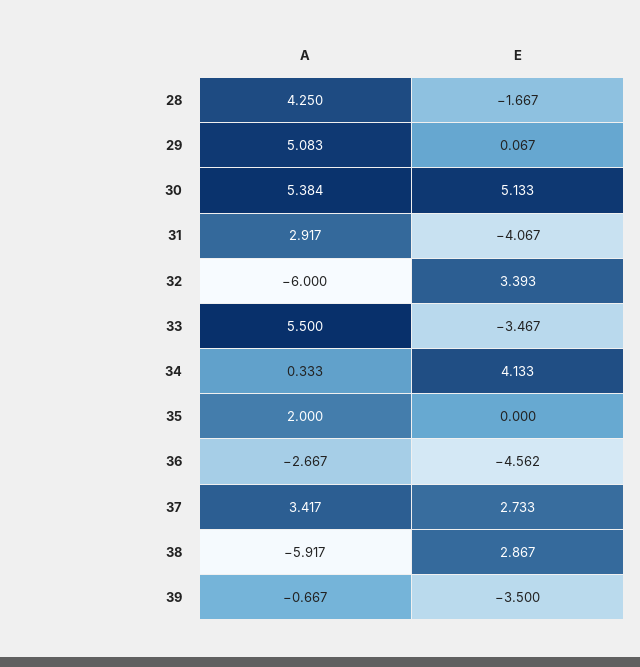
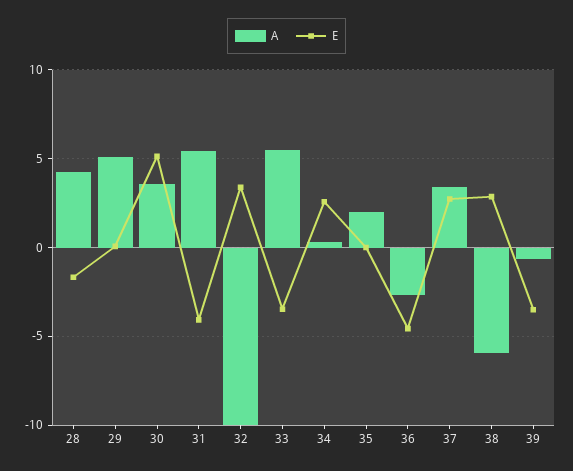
A, 30: 5.384 -> 3.5
A, 31: 2.917 -> 5.5
A, 32: -6 -> -10
E, 34: 4.133 -> 2.5

